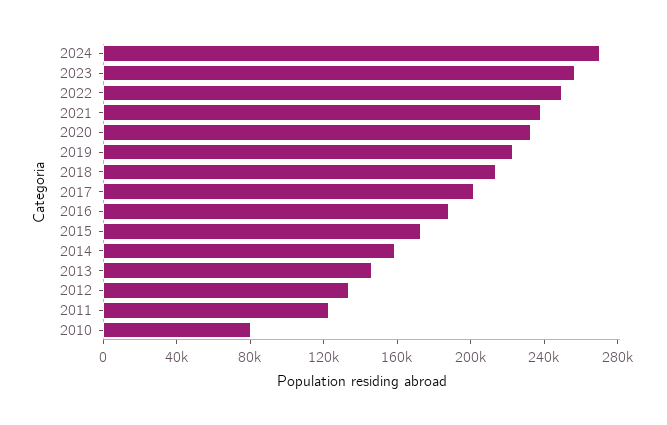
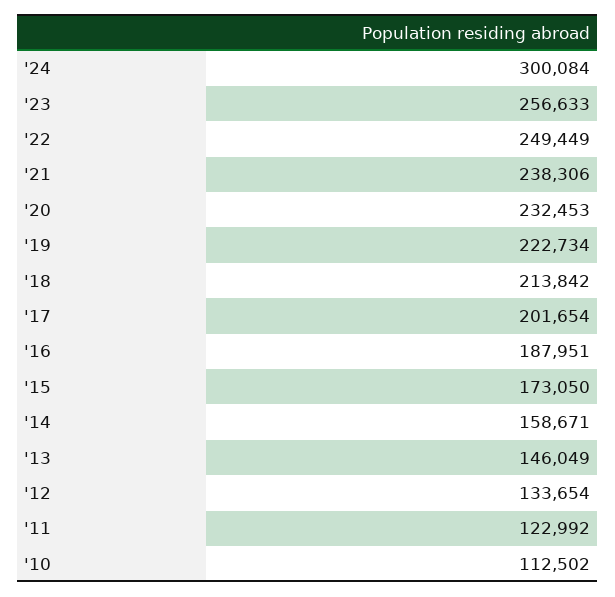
2024: 270000 -> 300084
2010: 80000 -> 112502

